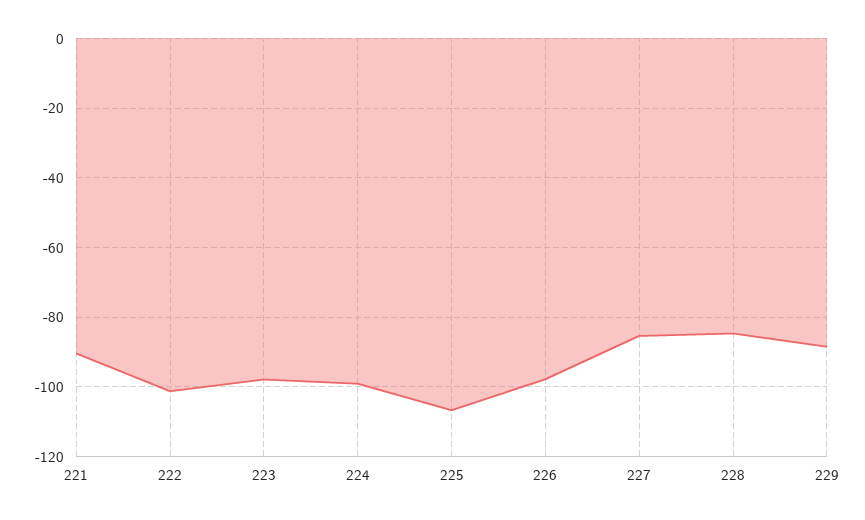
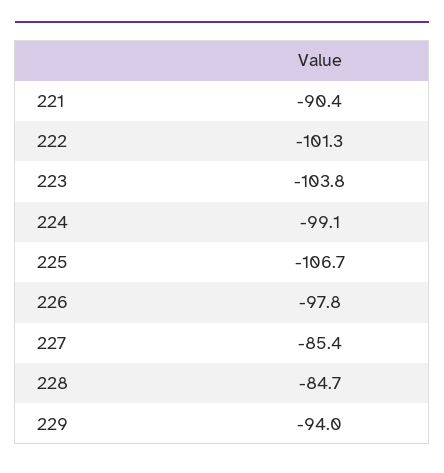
223: -98 -> -103.8
229: -88 -> -94

